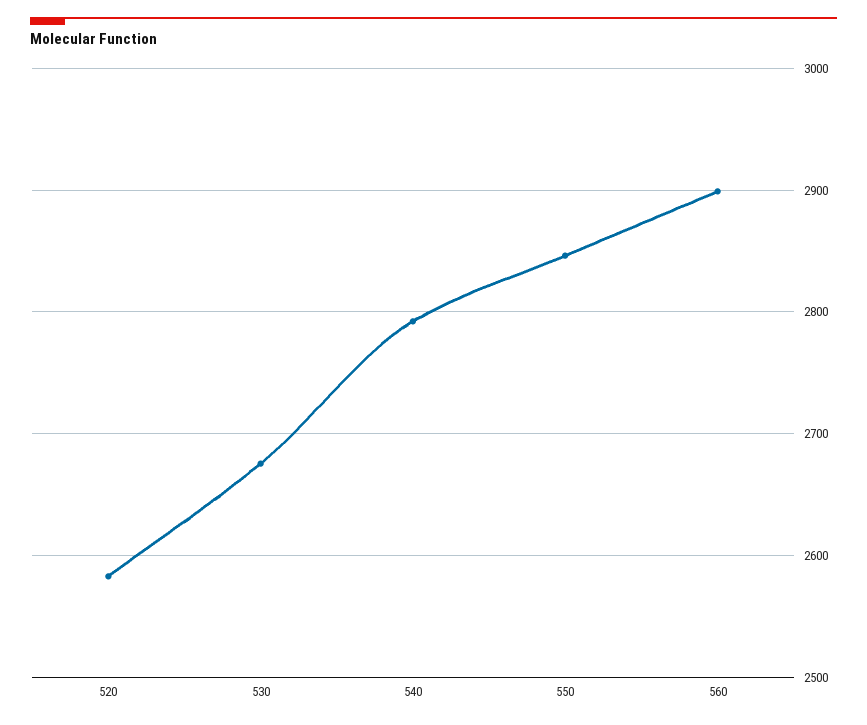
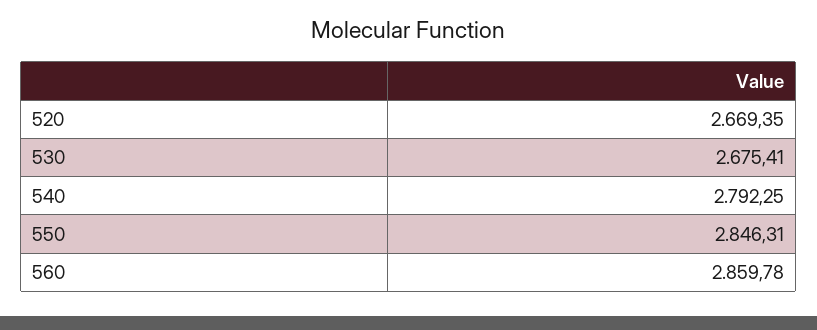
520: 2580 -> 2669.35
560: 2900 -> 2859.78

